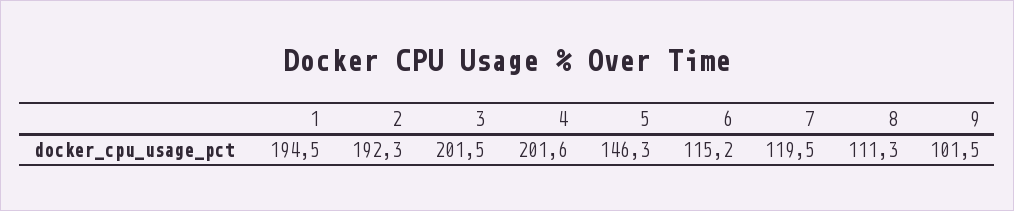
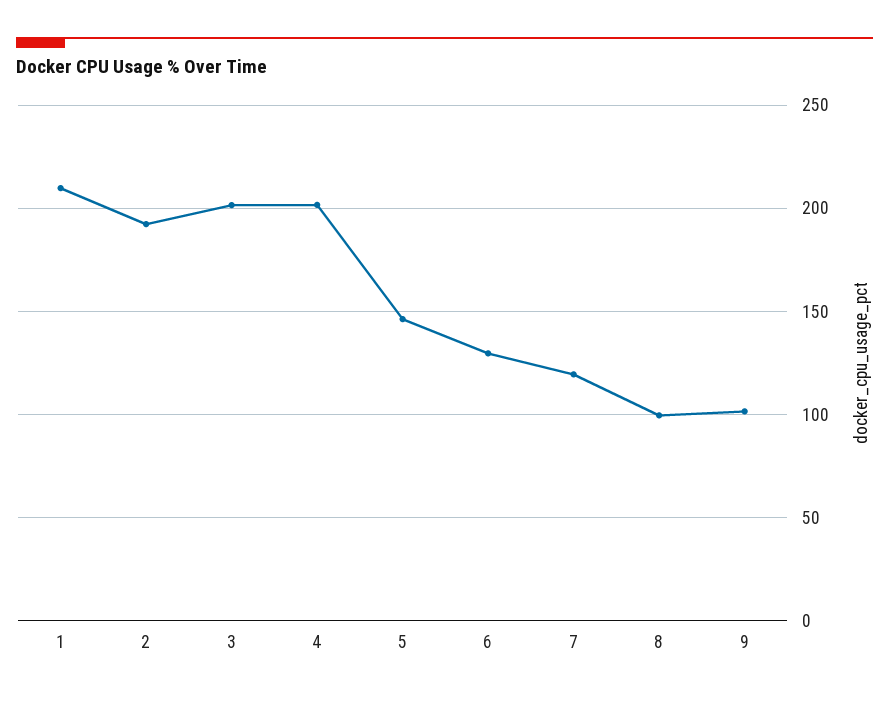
1: 194.5 -> 210
6: 115.2 -> 130
8: 111.3 -> 100

